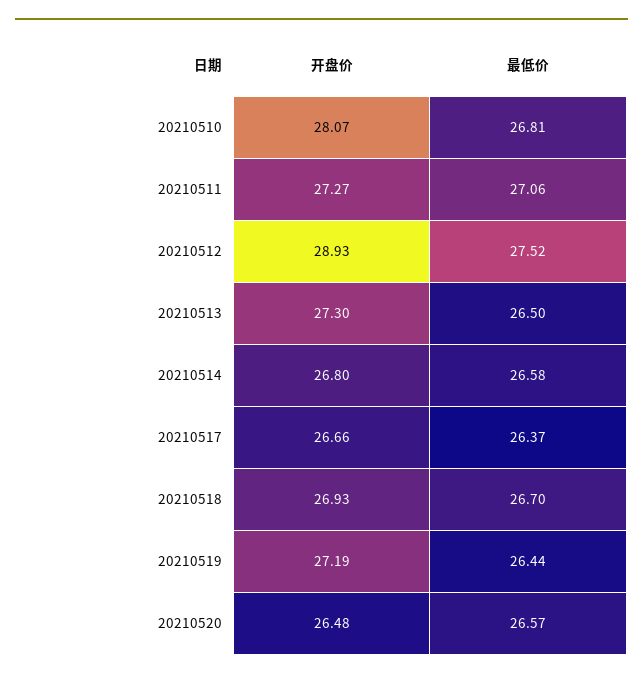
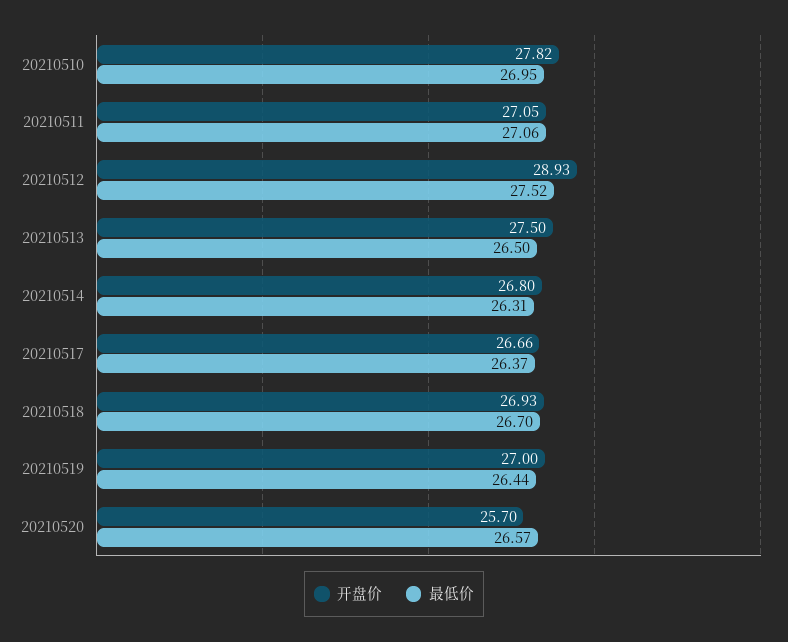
开盘价, 20210510: 28.07 -> 27.82
最低价, 20210510: 26.81 -> 26.95
开盘价, 20210511: 27.27 -> 27.05
开盘价, 20210513: 27.3 -> 27.5
最低价, 20210514: 26.58 -> 26.31
开盘价, 20210519: 27.19 -> 27
开盘价, 20210520: 26.48 -> 25.7

